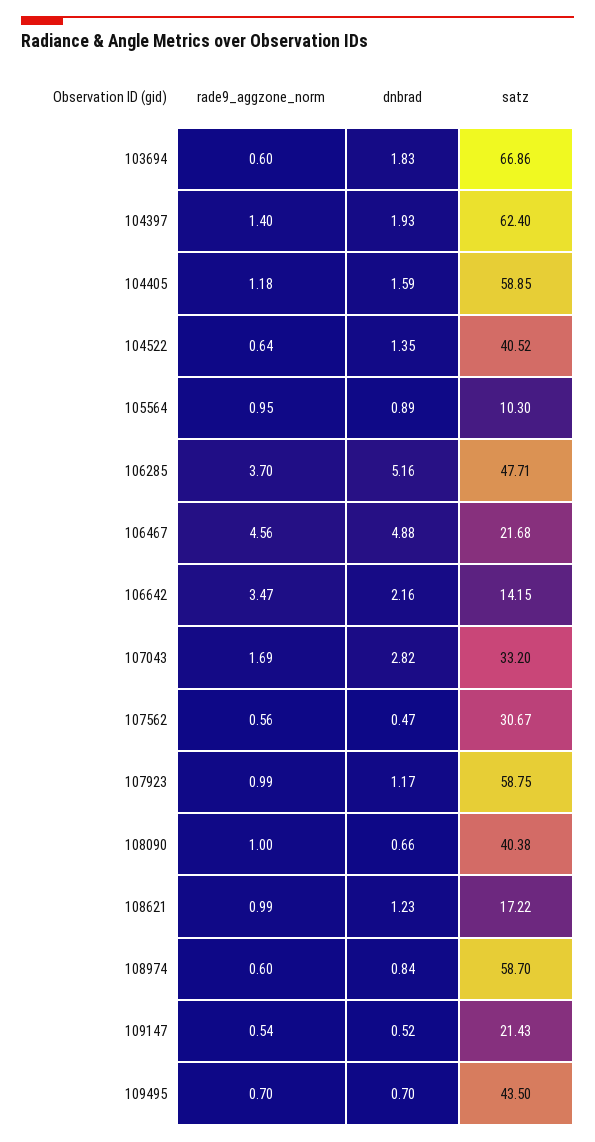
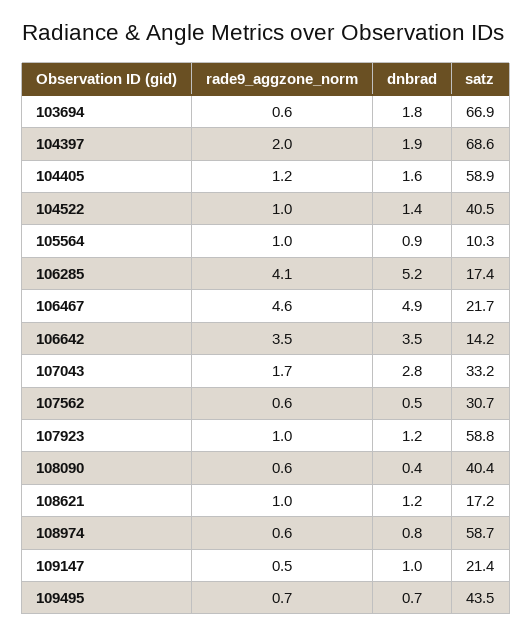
rade9_aggzone_norm, 104397: 1.4 -> 2
satz, 104397: 62.4 -> 68.6
rade9_aggzone_norm, 104522: 0.64 -> 1
rade9_aggzone_norm, 106285: 3.7 -> 4.1
satz, 106285: 47.71 -> 17.4
dnbrad, 106642: 2.16 -> 3.5
rade9_aggzone_norm, 108090: 1 -> 0.6
dnbrad, 108090: 0.66 -> 0.4
dnbrad, 109147: 0.52 -> 1

